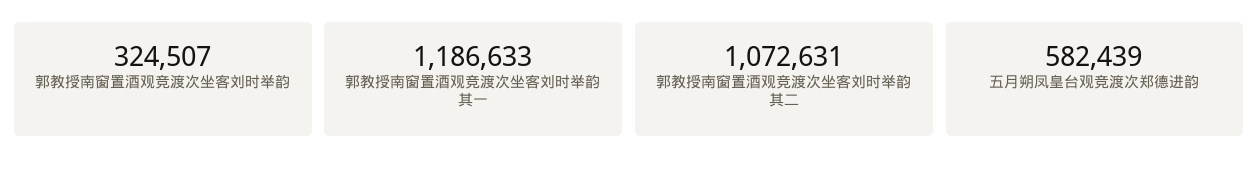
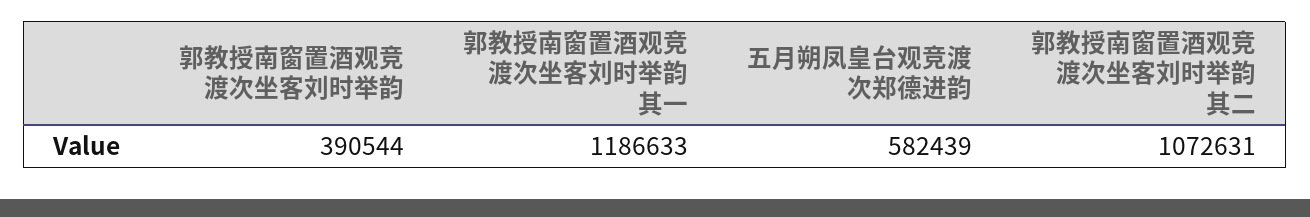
郭教授南窗置酒观竞渡次坐客刘时举韵: 324507 -> 390544

